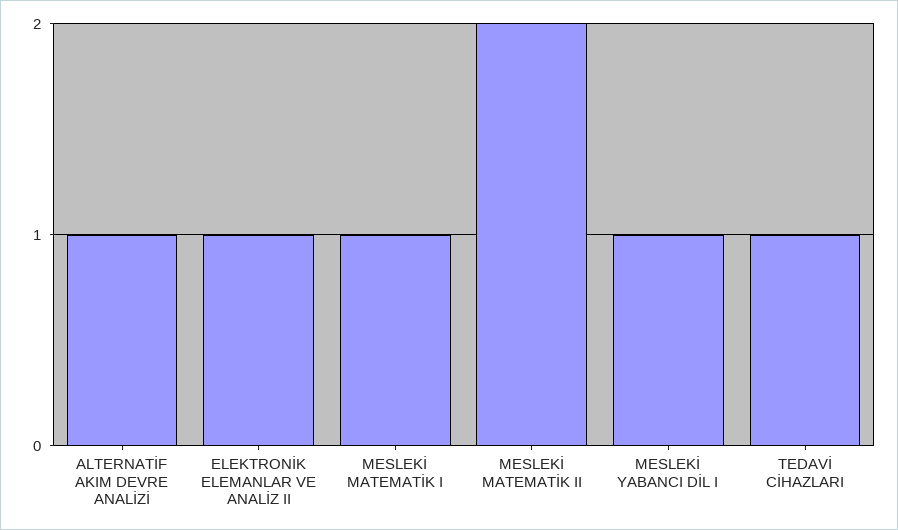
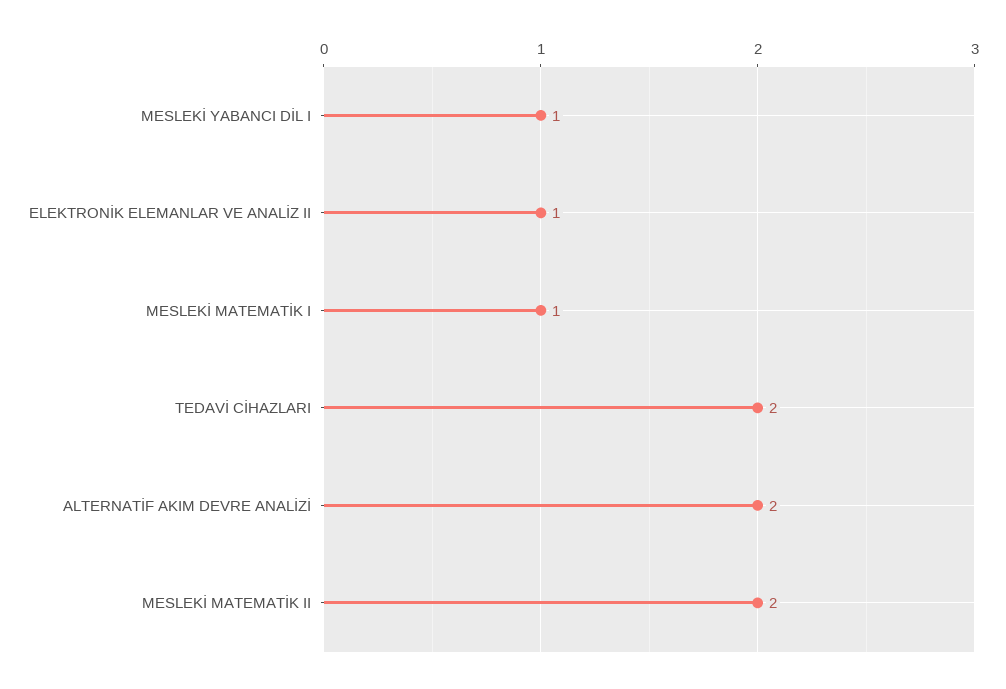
ALTERNATİF AKIM DEVRE ANALİZİ: 1 -> 2
TEDAVİ CİHAZLARI: 1 -> 2

